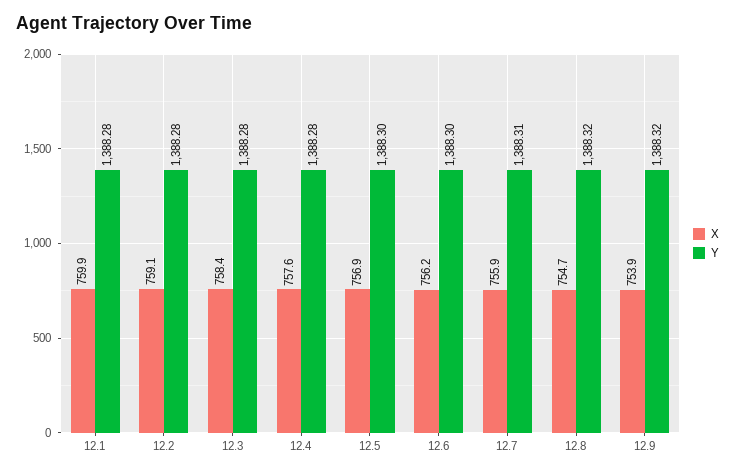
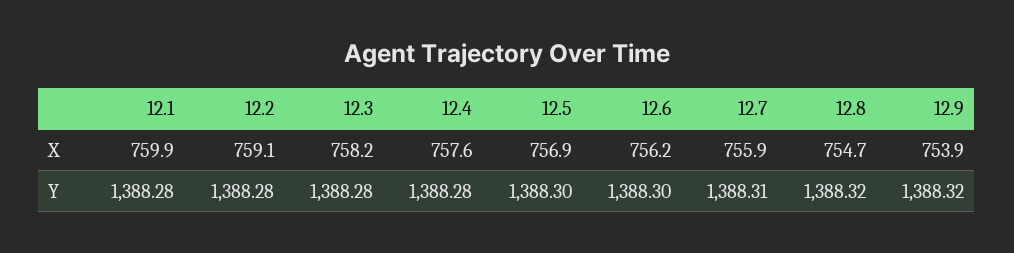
X, 12.3: 758.4 -> 758.2

